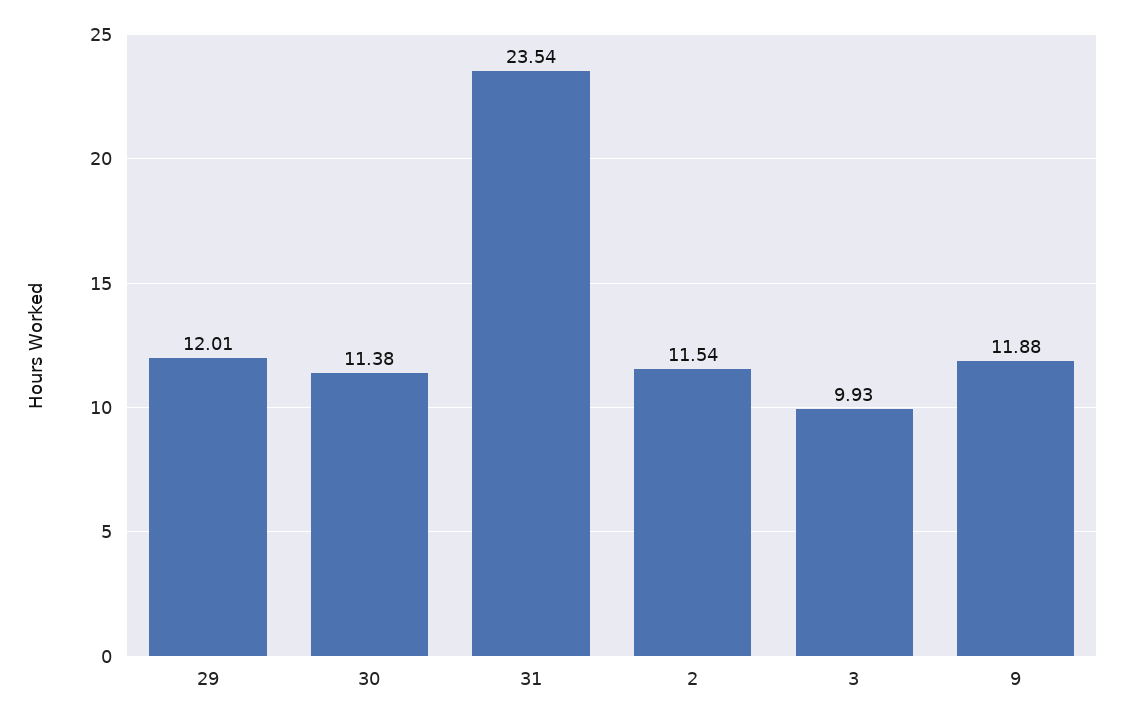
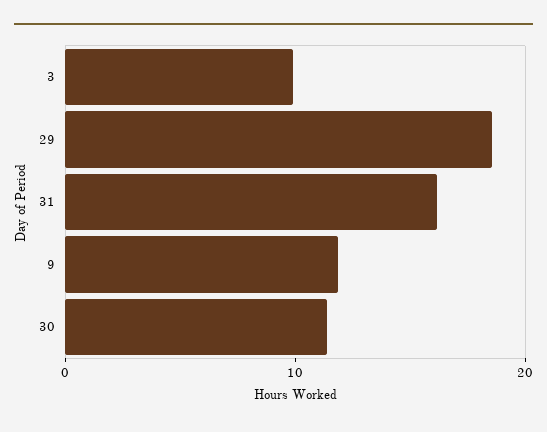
29: 12.01 -> 18
31: 23.54 -> 16
2: 11.54 -> none

